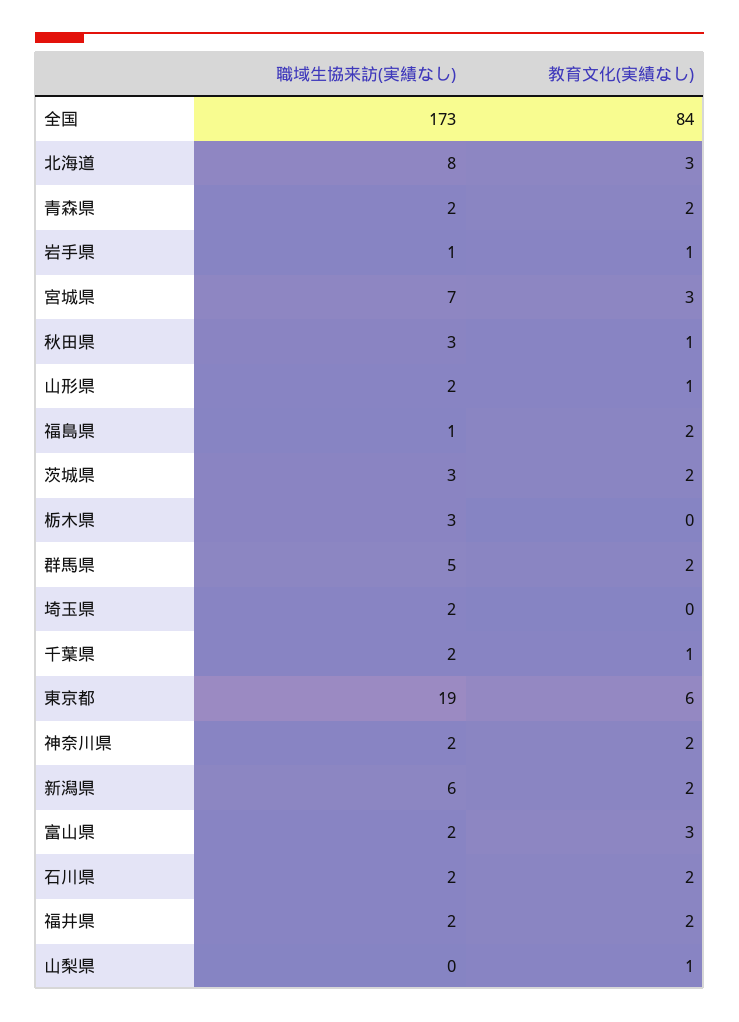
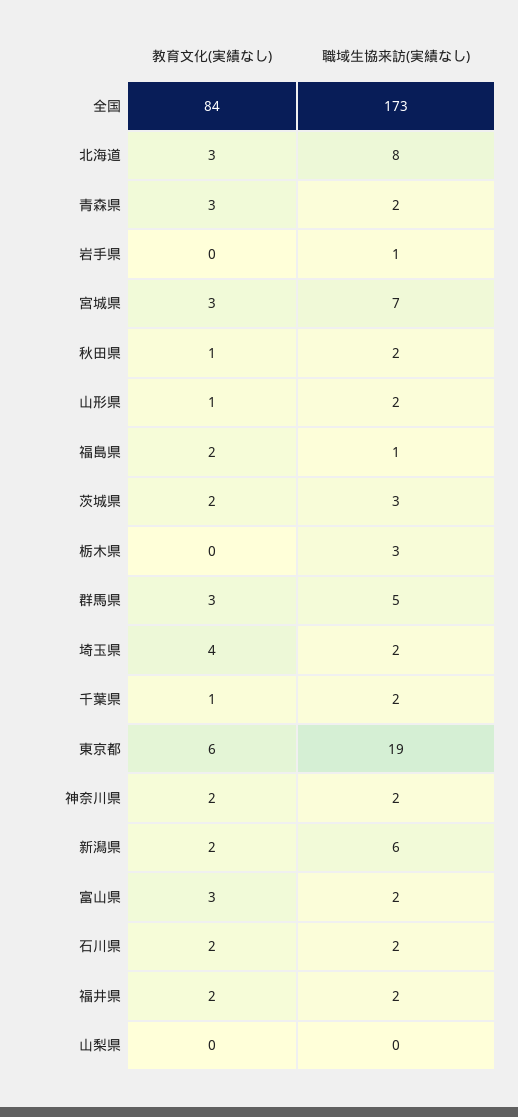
教育文化(実績なし), 青森県: 2 -> 3
教育文化(実績なし), 岩手県: 1 -> 0
職域生協来訪(実績なし), 秋田県: 3 -> 2
教育文化(実績なし), 群馬県: 2 -> 3
教育文化(実績なし), 埼玉県: 0 -> 4
教育文化(実績なし), 山梨県: 1 -> 0

